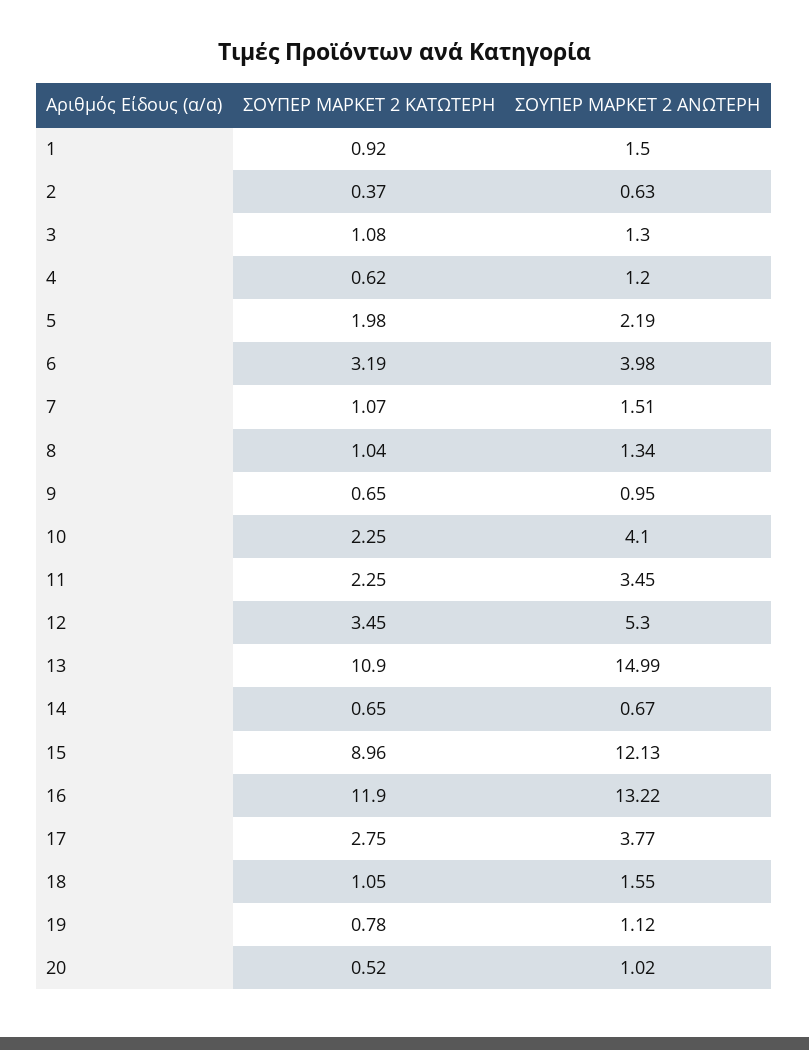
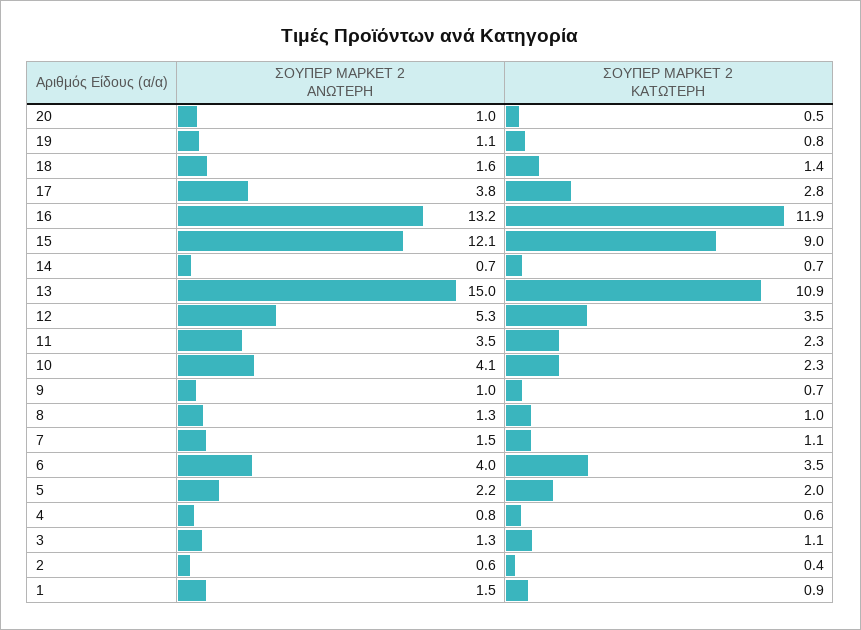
ΣΟΥΠΕΡ ΜΑΡΚΕΤ 2 ΑΝΩΤΕΡΗ, 4: 1.2 -> 0.8
ΣΟΥΠΕΡ ΜΑΡΚΕΤ 2 ΚΑΤΩΤΕΡΗ, 6: 3.19 -> 3.5
ΣΟΥΠΕΡ ΜΑΡΚΕΤ 2 ΚΑΤΩΤΕΡΗ, 18: 1.05 -> 1.4

